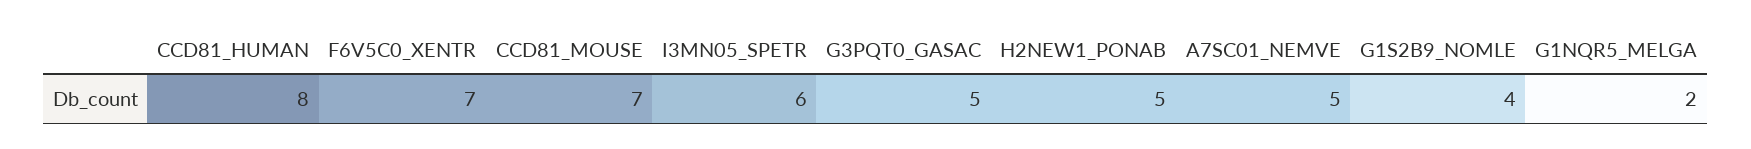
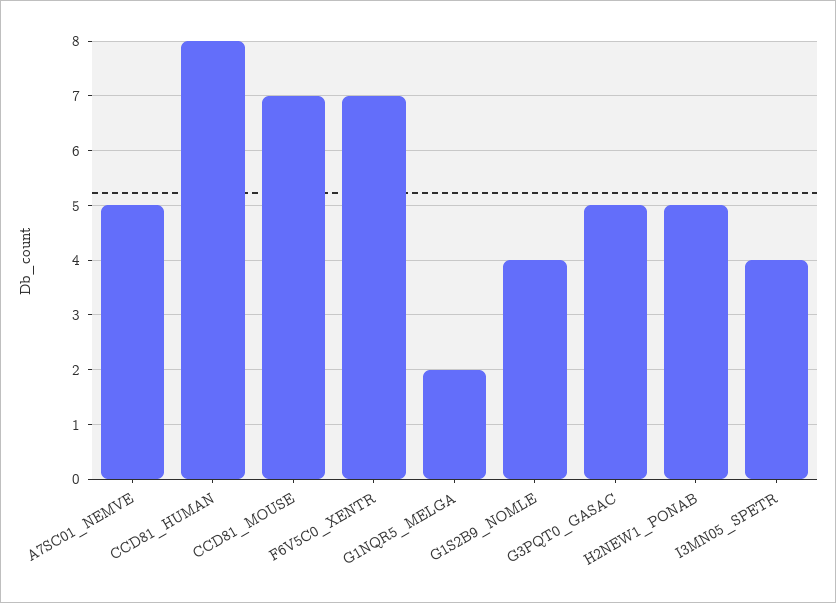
I3MN05_SPETR: 6 -> 4

